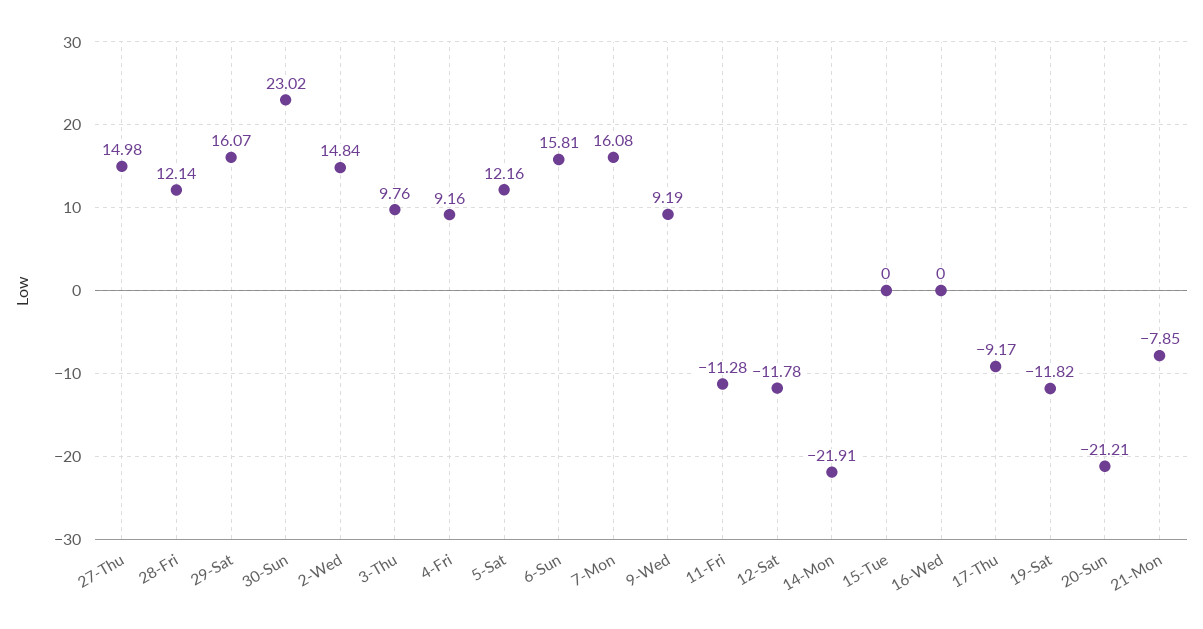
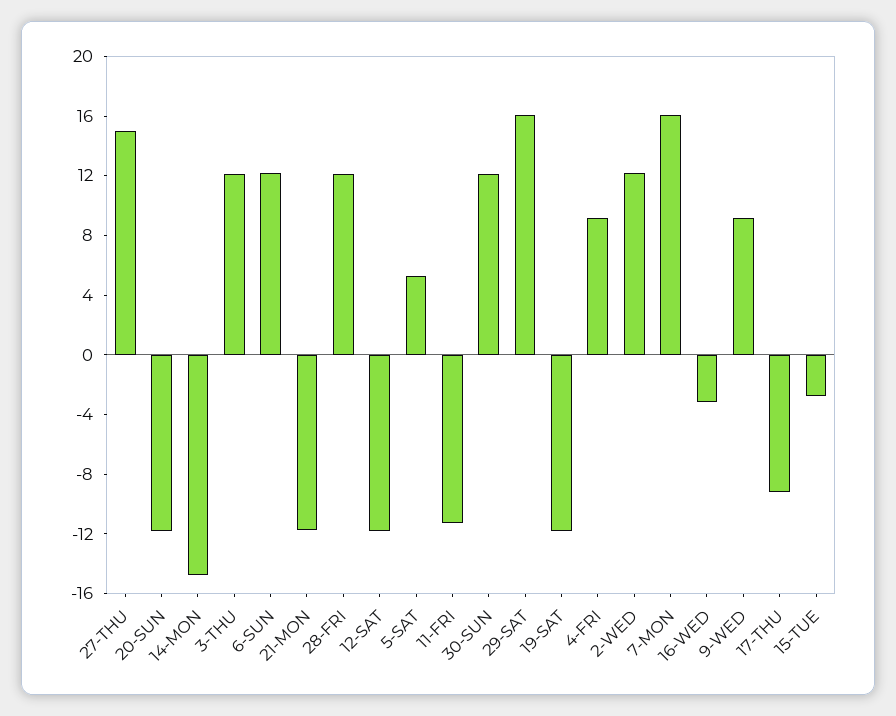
30-Sun: 23.02 -> 12
2-Wed: 14.84 -> 12
3-Thu: 9.76 -> 12
5-Sat: 12.16 -> 5
6-Sun: 15.81 -> 12
14-Mon: -21.91 -> -15
15-Tue: 0 -> -3
16-Wed: 0 -> -3
20-Sun: -21.21 -> -12
21-Mon: -7.85 -> -12

